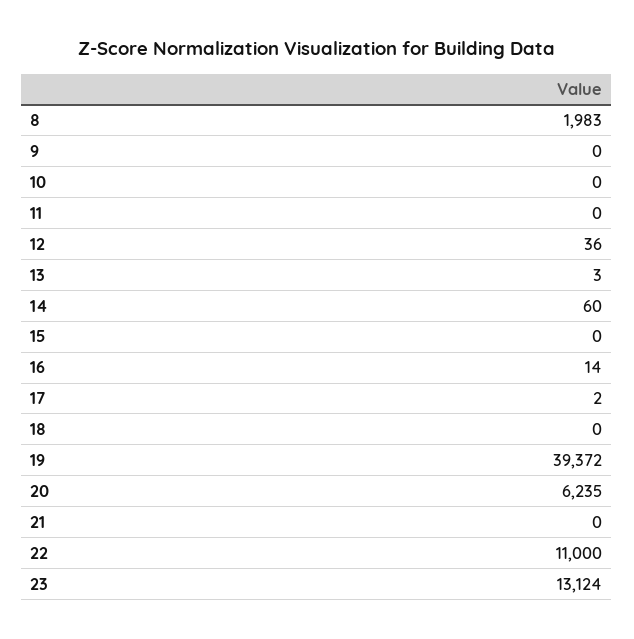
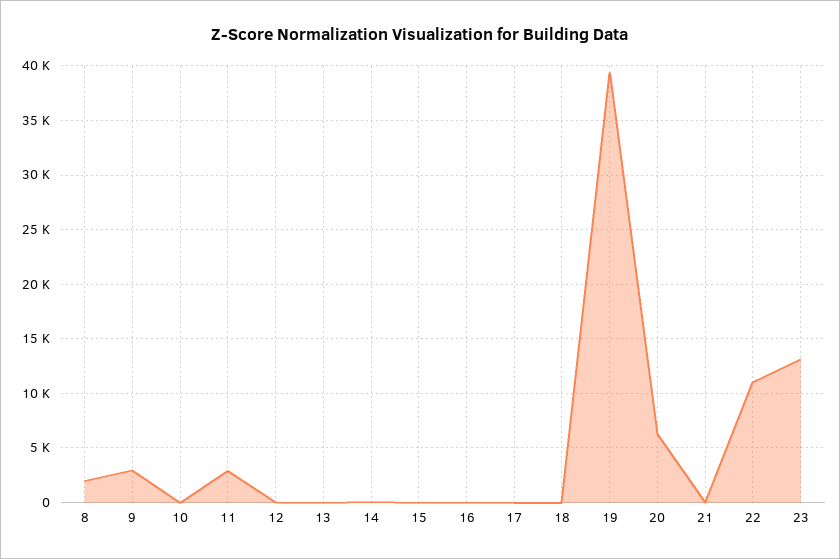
9: 0 -> 3000
11: 0 -> 3000

